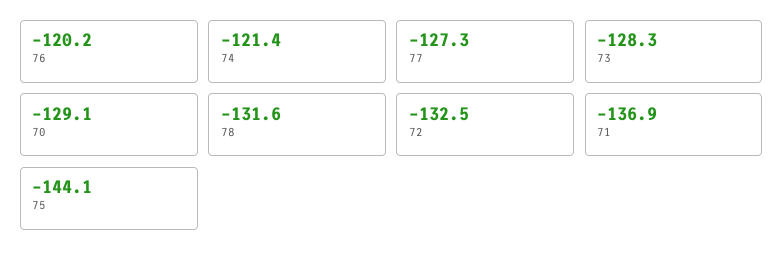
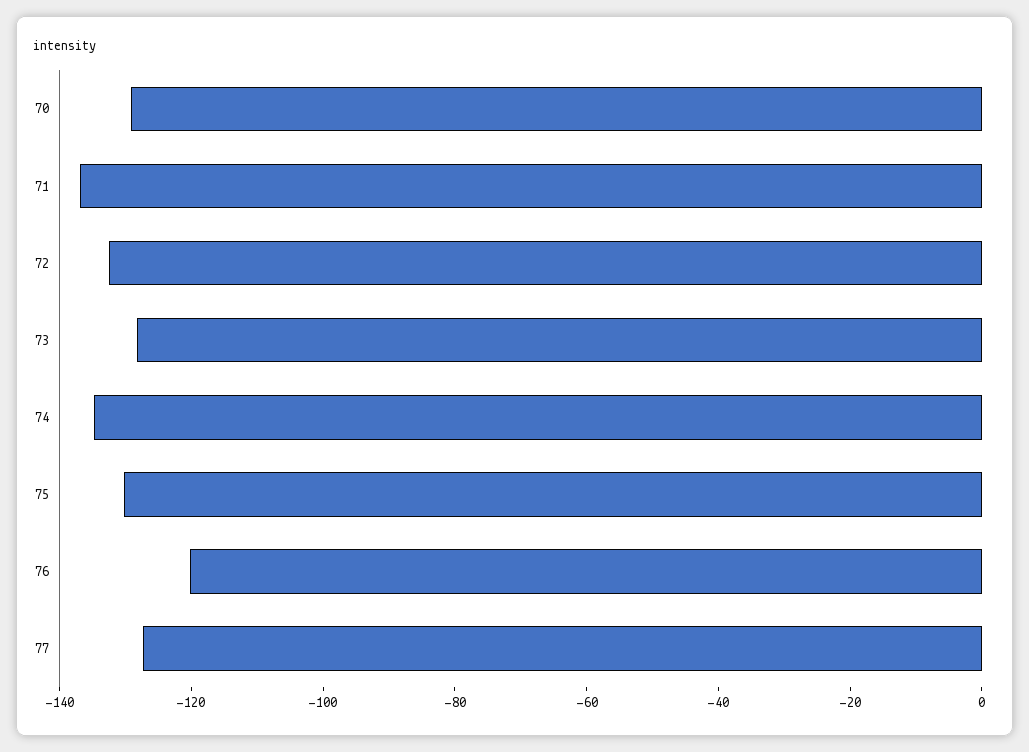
74: -121.4 -> -135
78: -131.6 -> none
75: -144.1 -> -130

